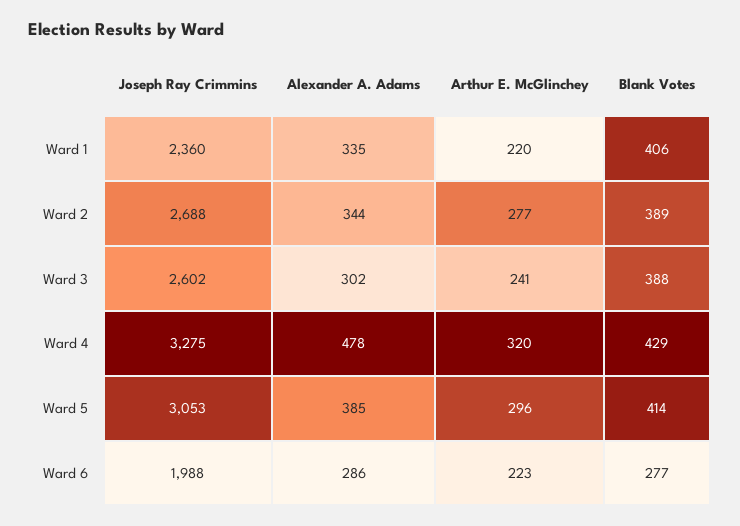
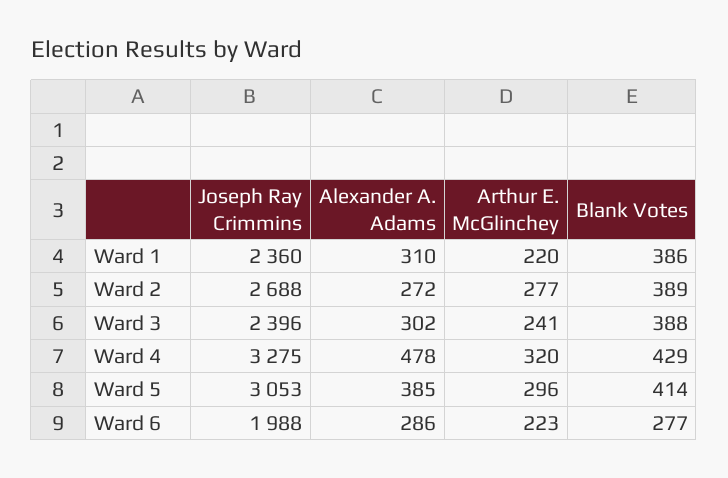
Alexander A. Adams, Ward 1: 335 -> 310
Blank Votes, Ward 1: 406 -> 386
Alexander A. Adams, Ward 2: 344 -> 272
Joseph Ray Crimmins, Ward 3: 2602 -> 2396

